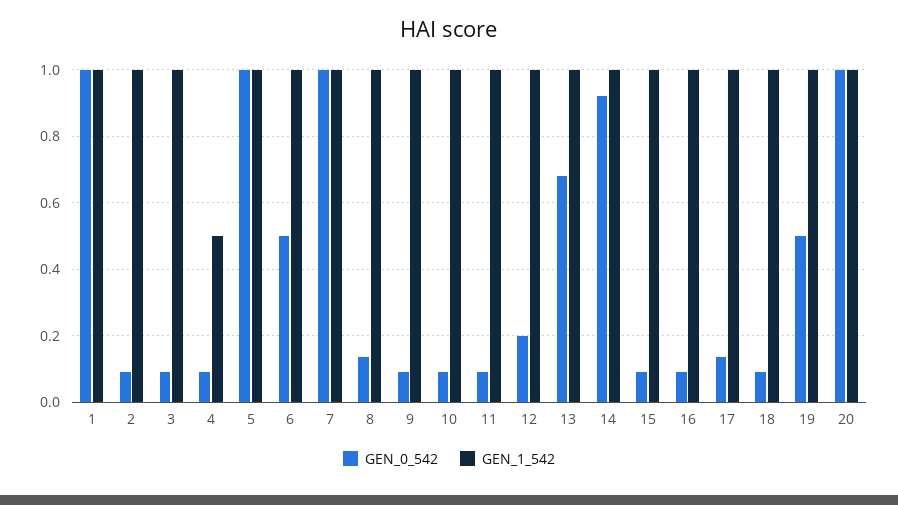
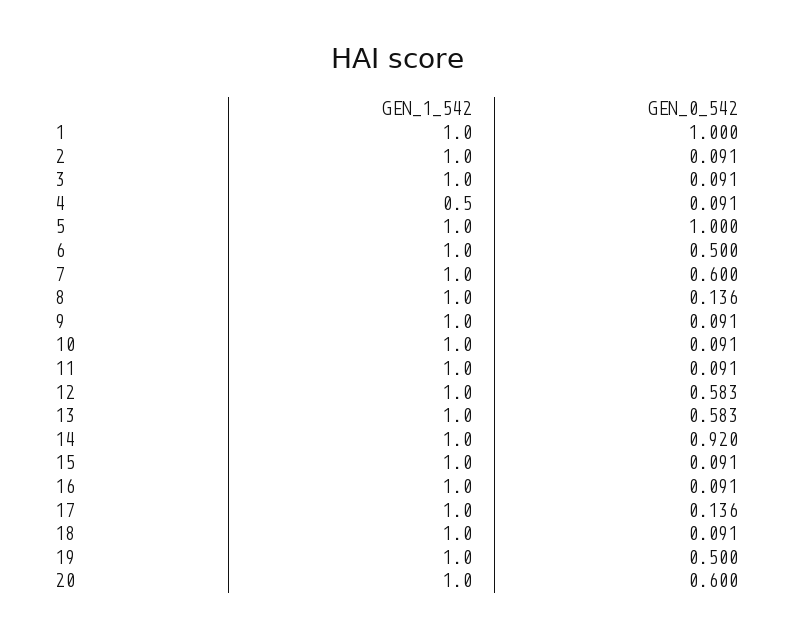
GEN_0_542, 7: 1 -> 0.6
GEN_0_542, 12: 0.2 -> 0.583
GEN_0_542, 13: 0.68 -> 0.583
GEN_0_542, 20: 1 -> 0.6

